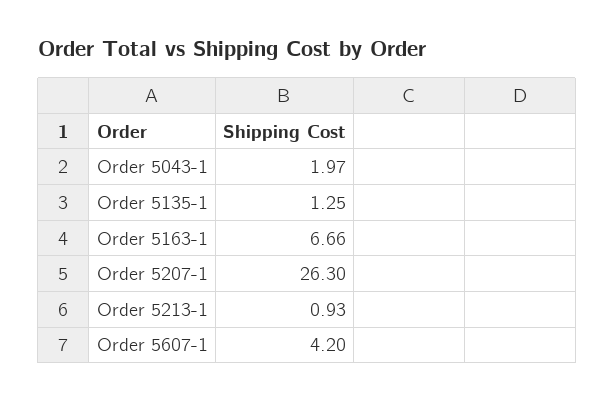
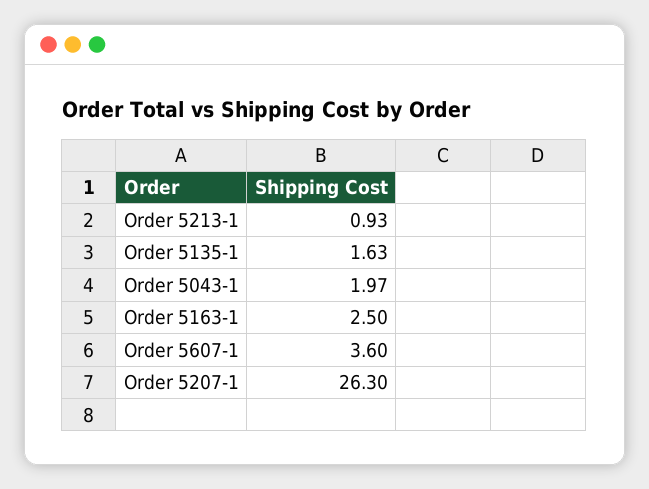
Order 5135-1: 1.25 -> 1.63
Order 5163-1: 6.66 -> 2.5
Order 5607-1: 4.2 -> 3.6

